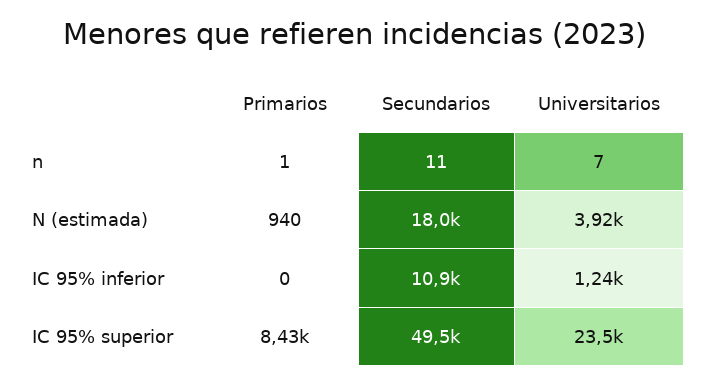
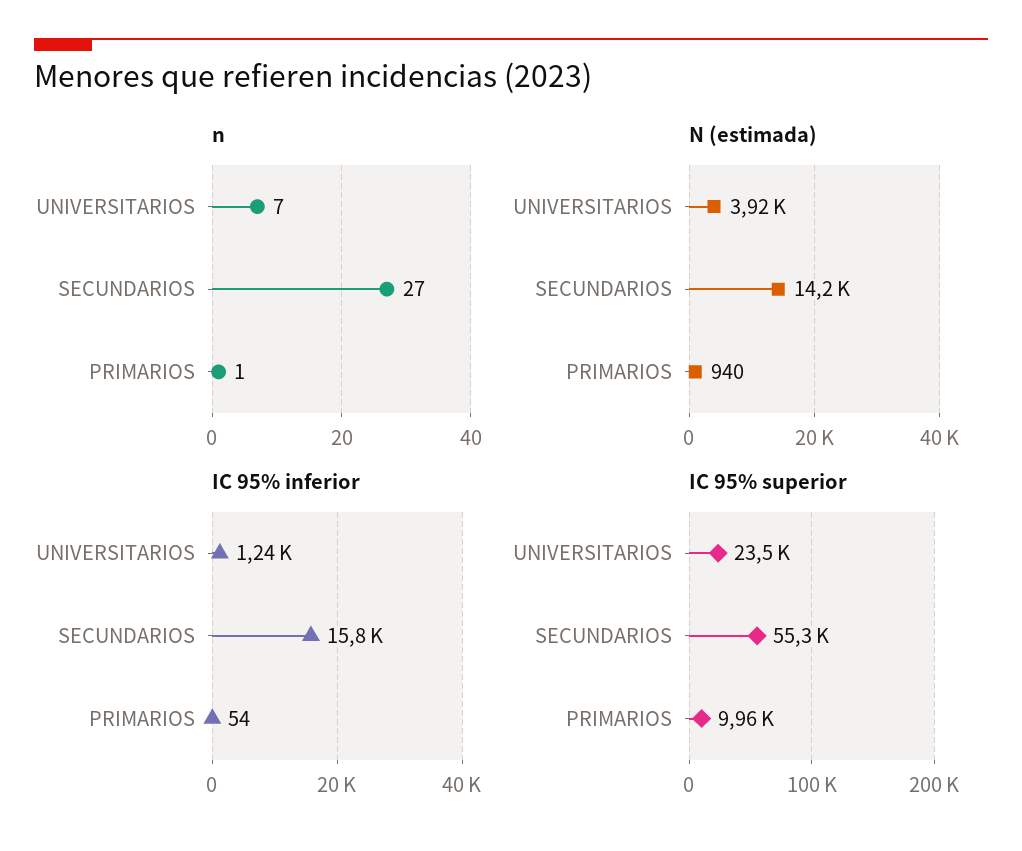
n, Secundarios: 11 -> 27
N (estimada), Secundarios: 18000 -> 14200
IC 95% inferior, Primarios: 0 -> 54
IC 95% inferior, Secundarios: 10900 -> 15800
IC 95% superior, Primarios: 8430 -> 9960
IC 95% superior, Secundarios: 49500 -> 55300

